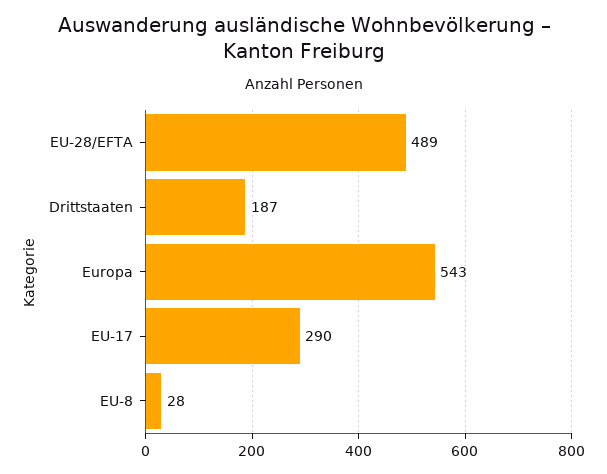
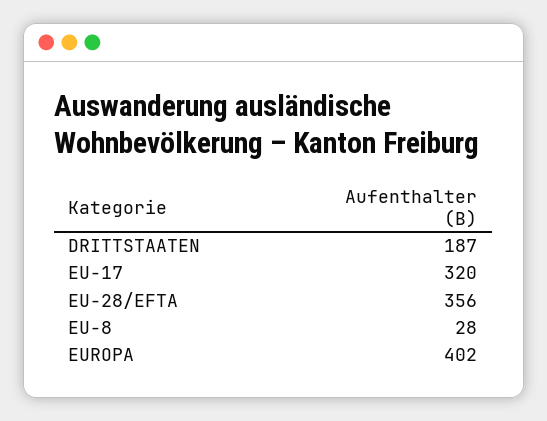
EU-28/EFTA: 489 -> 356
Europa: 543 -> 402
EU-17: 290 -> 320

